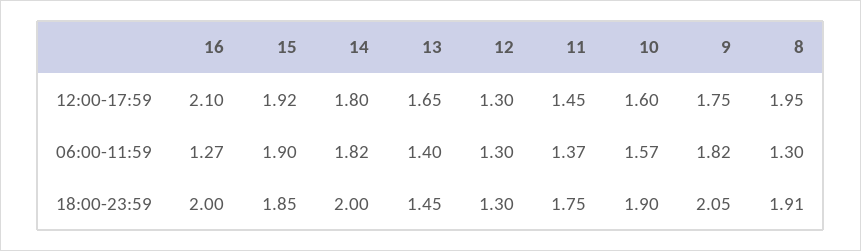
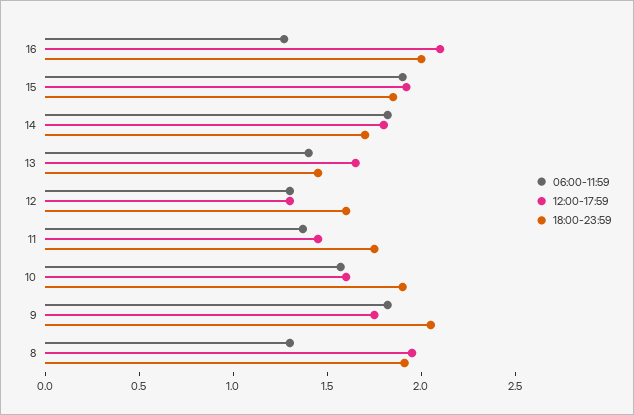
18:00-23:59, 14: 2 -> 1.7
18:00-23:59, 12: 1.3 -> 1.6

